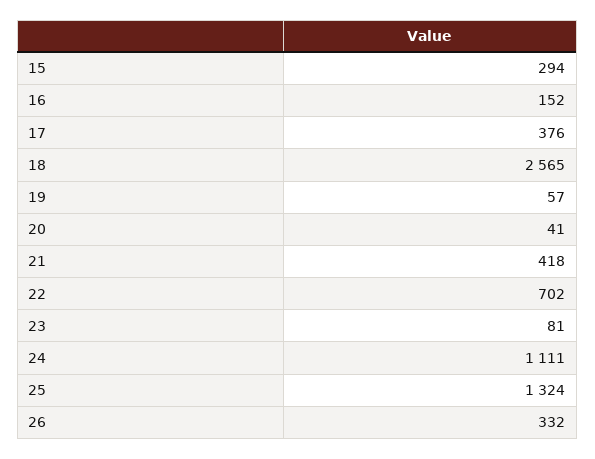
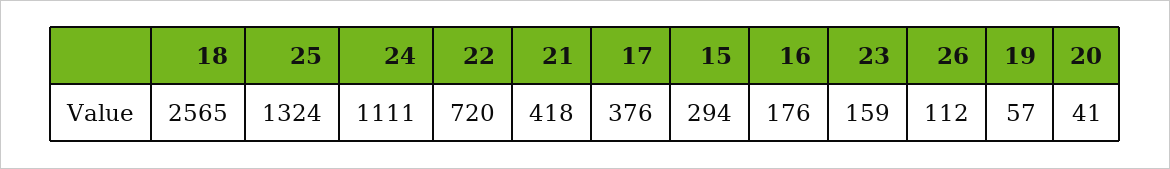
16: 152 -> 176
22: 702 -> 720
23: 81 -> 159
26: 332 -> 112

